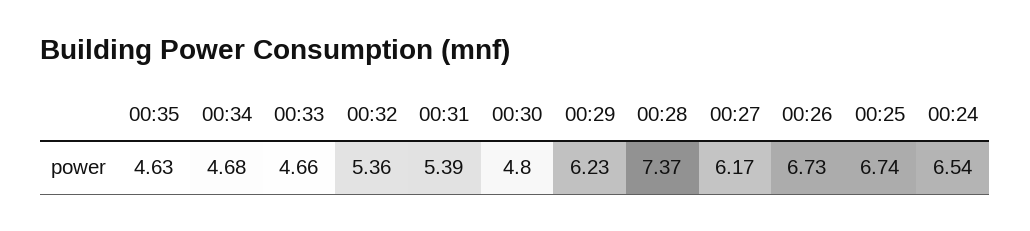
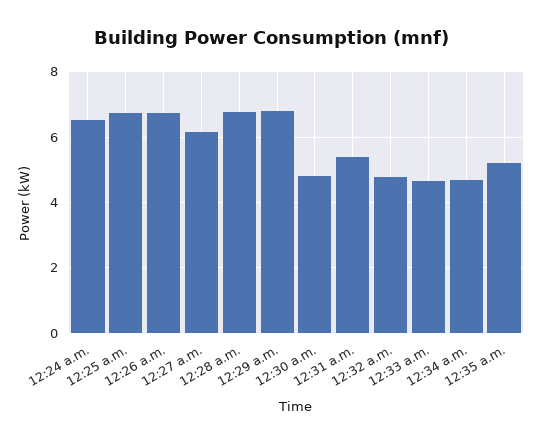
00:35: 4.63 -> 5.2
00:32: 5.36 -> 4.8
00:29: 6.23 -> 6.8
00:28: 7.37 -> 6.8

